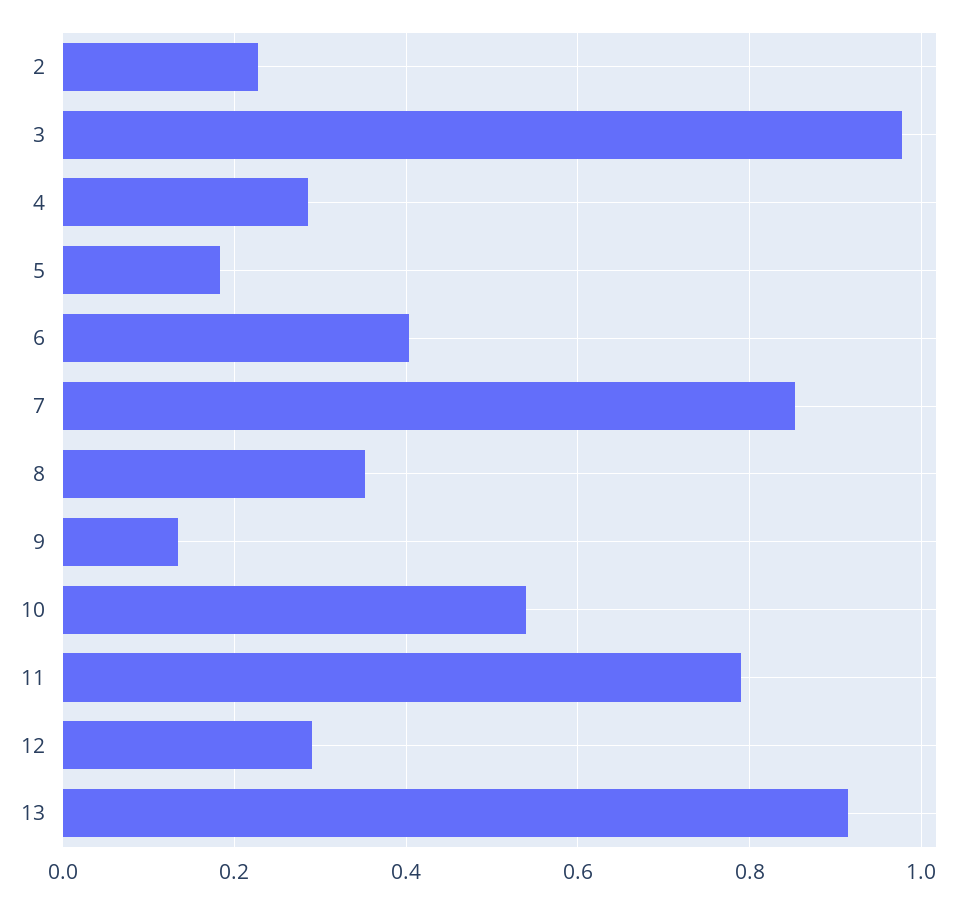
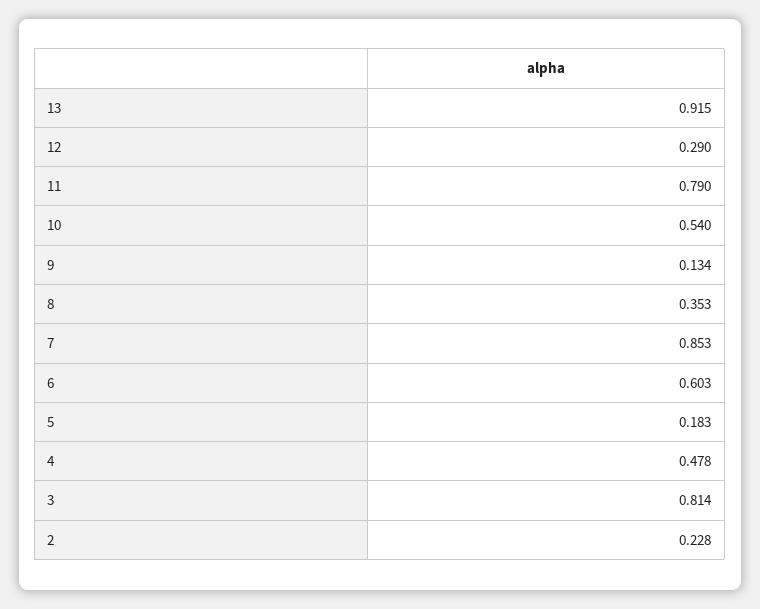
3: 0.98 -> 0.814
4: 0.28 -> 0.478
6: 0.4 -> 0.603

